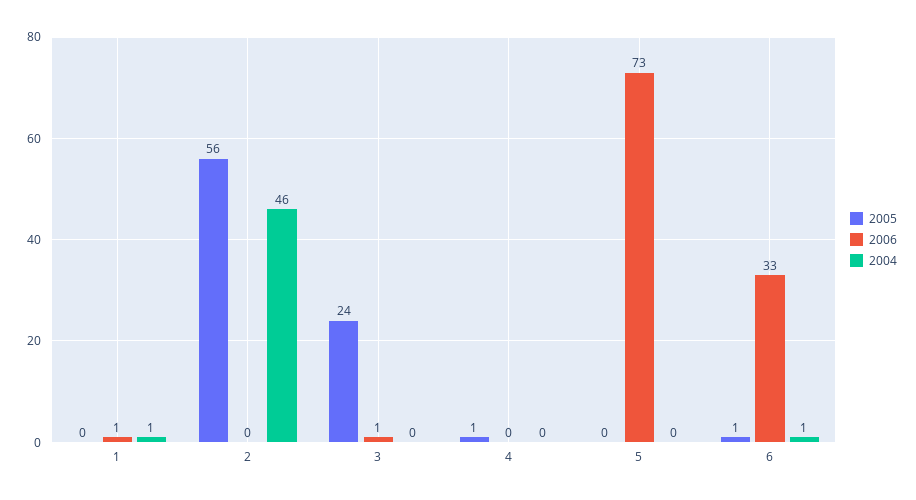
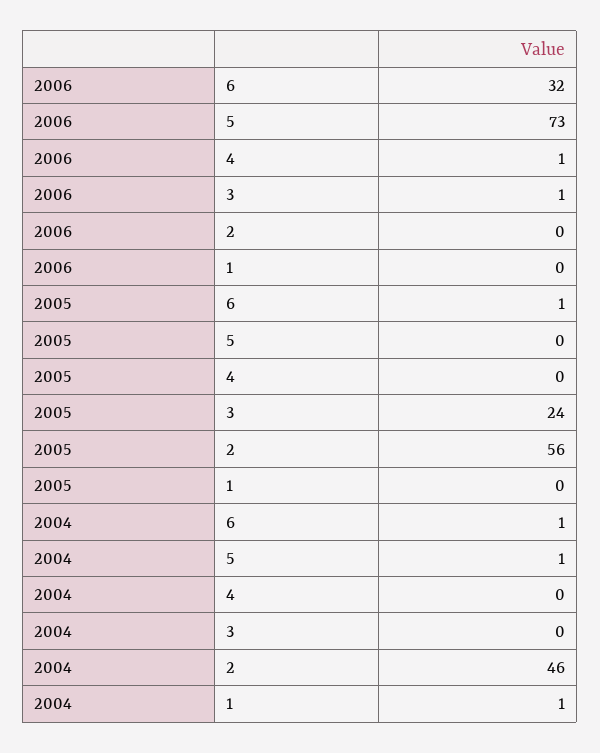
2006, 1: 1 -> 0
2005, 4: 1 -> 0
2006, 4: 0 -> 1
2004, 5: 0 -> 1
2006, 6: 33 -> 32

